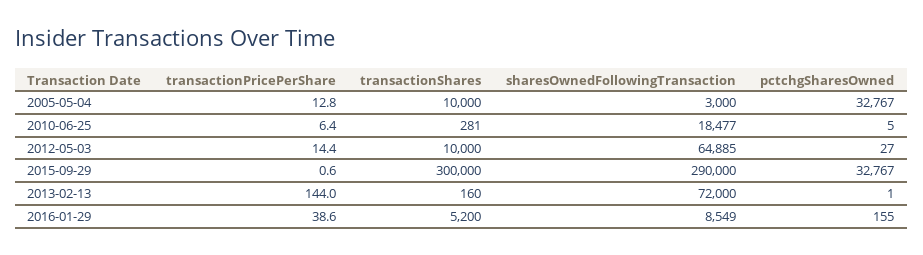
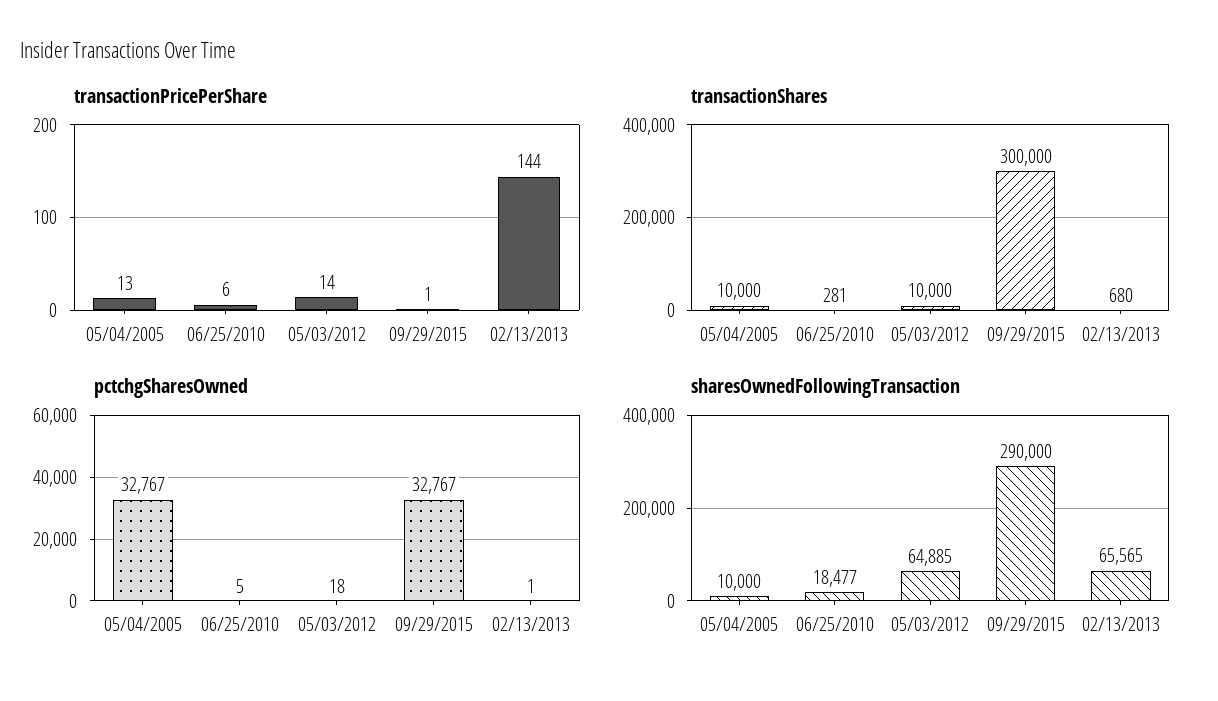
sharesOwnedFollowingTransaction, 2005-05-04: 3000 -> 10000
pctchgSharesOwned, 2012-05-03: 27 -> 18
transactionShares, 2013-02-13: 160 -> 680
sharesOwnedFollowingTransaction, 2013-02-13: 72000 -> 65565
transactionPricePerShare, 2016-01-29: 38.6 -> none
transactionShares, 2016-01-29: 5200 -> none
sharesOwnedFollowingTransaction, 2016-01-29: 8549 -> none
pctchgSharesOwned, 2016-01-29: 155 -> none

